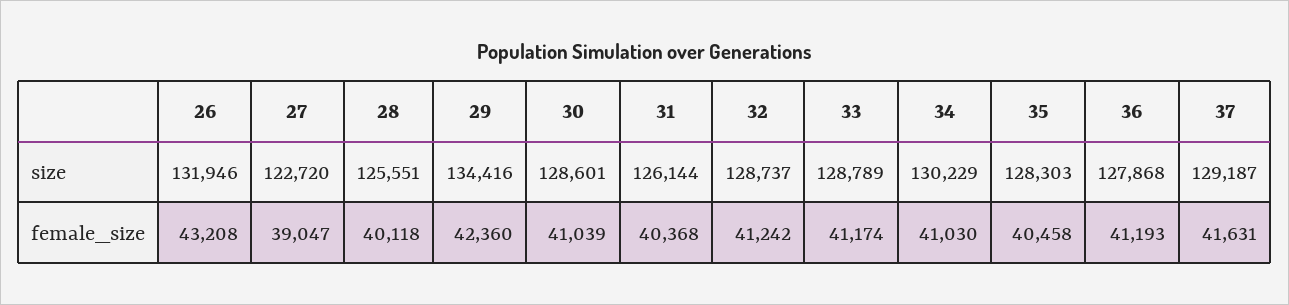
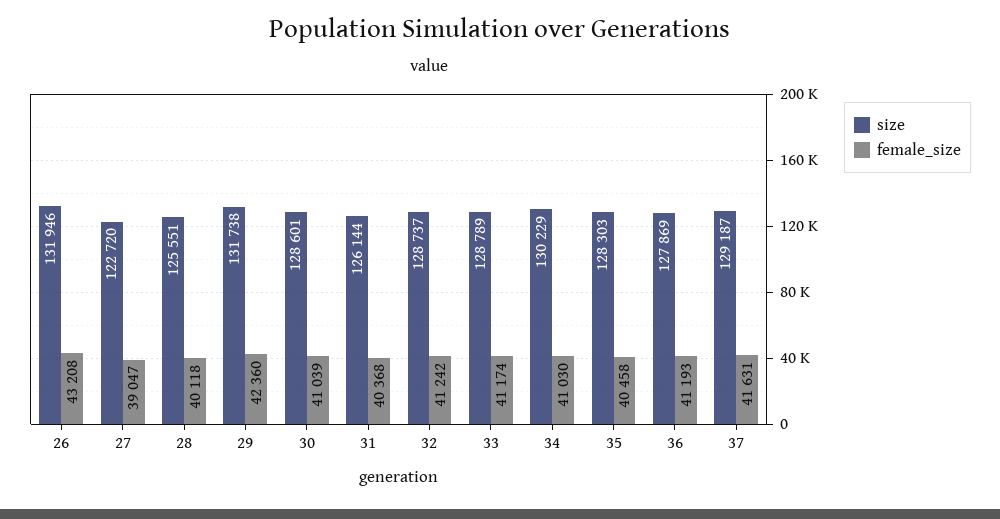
size, 29: 134416 -> 131738
size, 36: 127868 -> 127869

